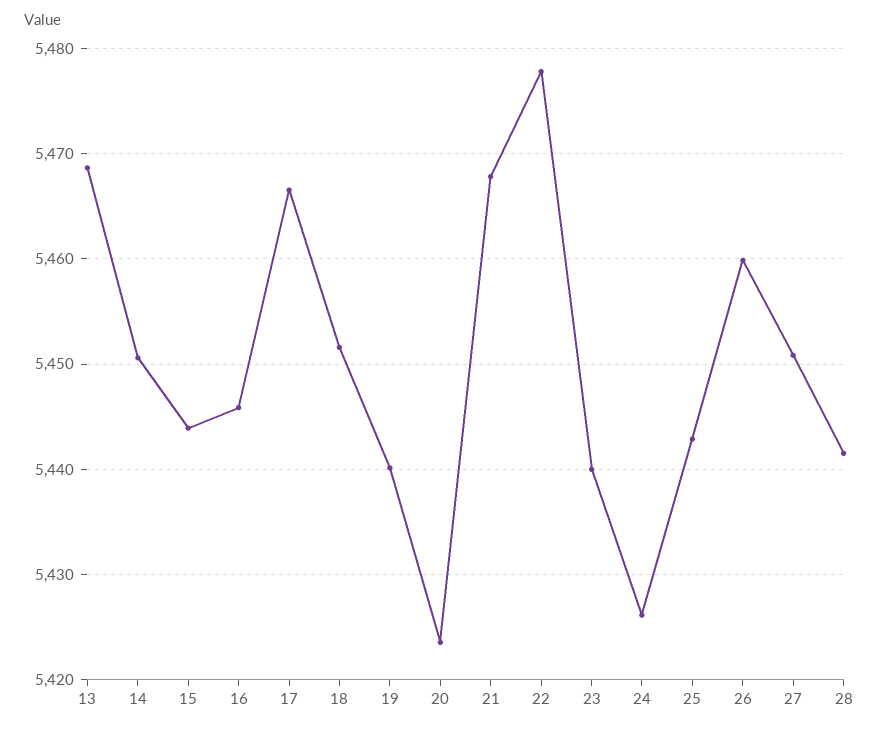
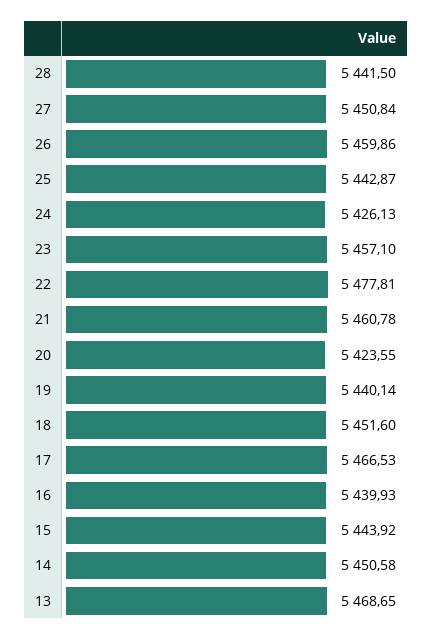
16: 5446 -> 5439.93
21: 5468 -> 5460.78
23: 5440 -> 5457.1

